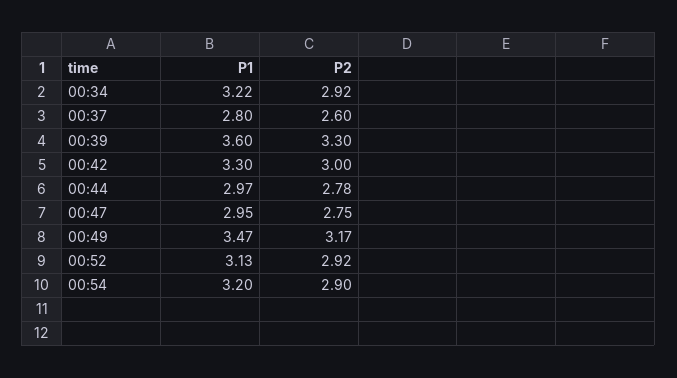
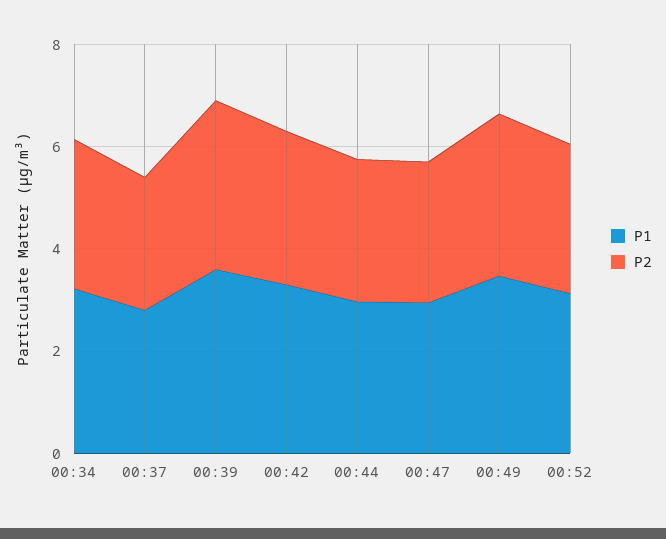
P1, 00:54: 3.2 -> none
P2, 00:54: 2.9 -> none

